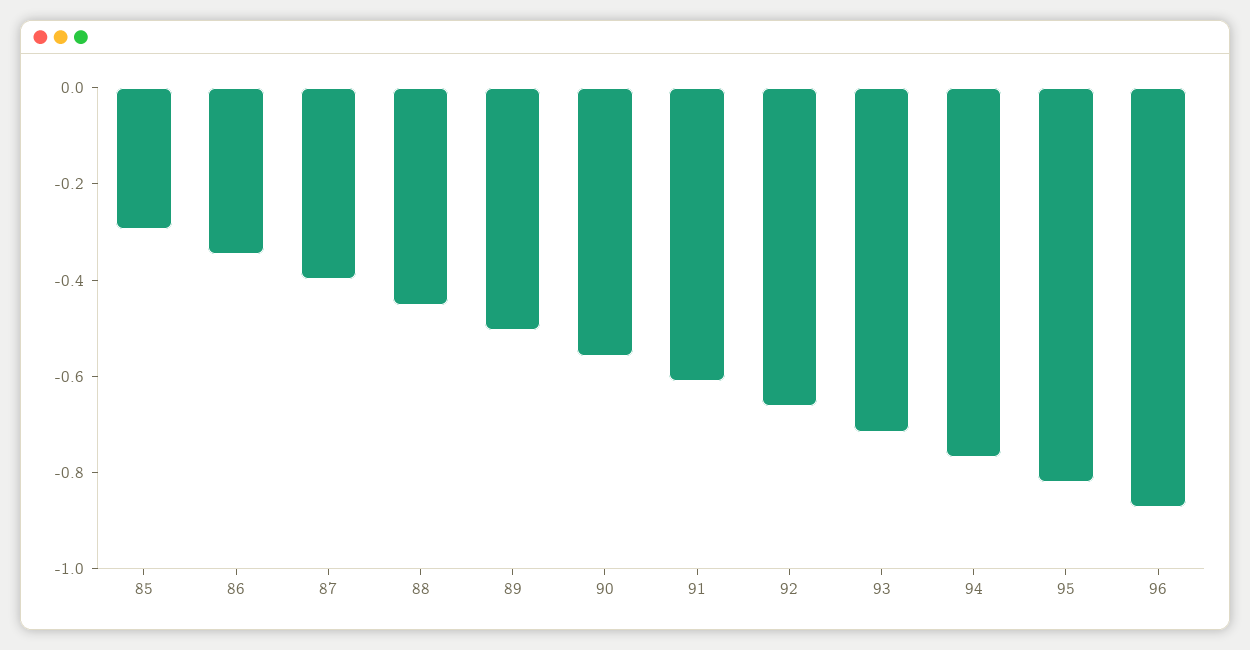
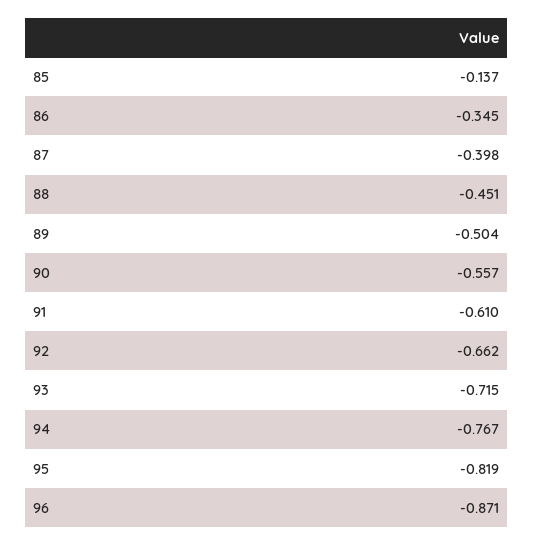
85: -0.3 -> -0.137

